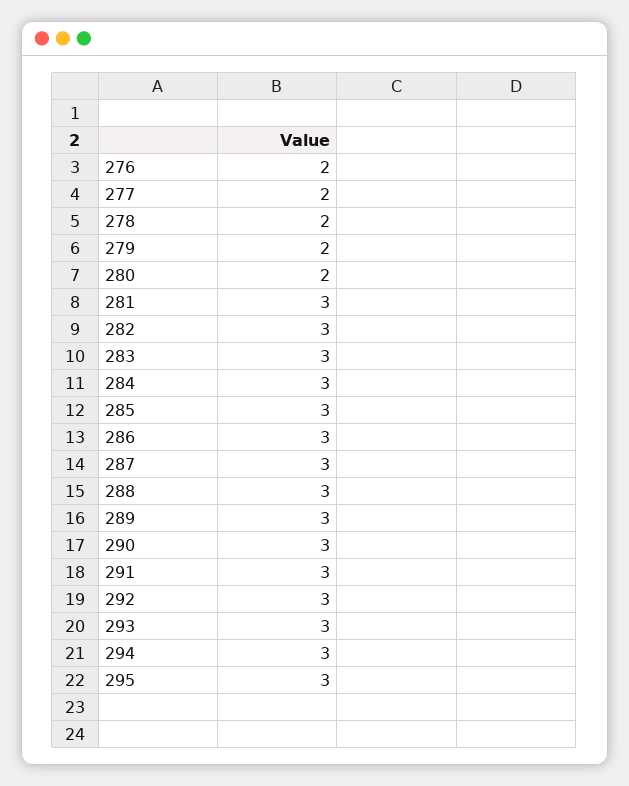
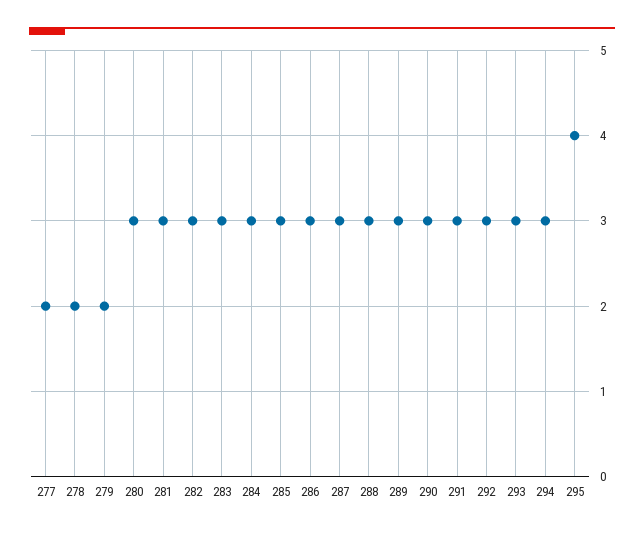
276: 2 -> none
280: 2 -> 3
295: 3 -> 4

